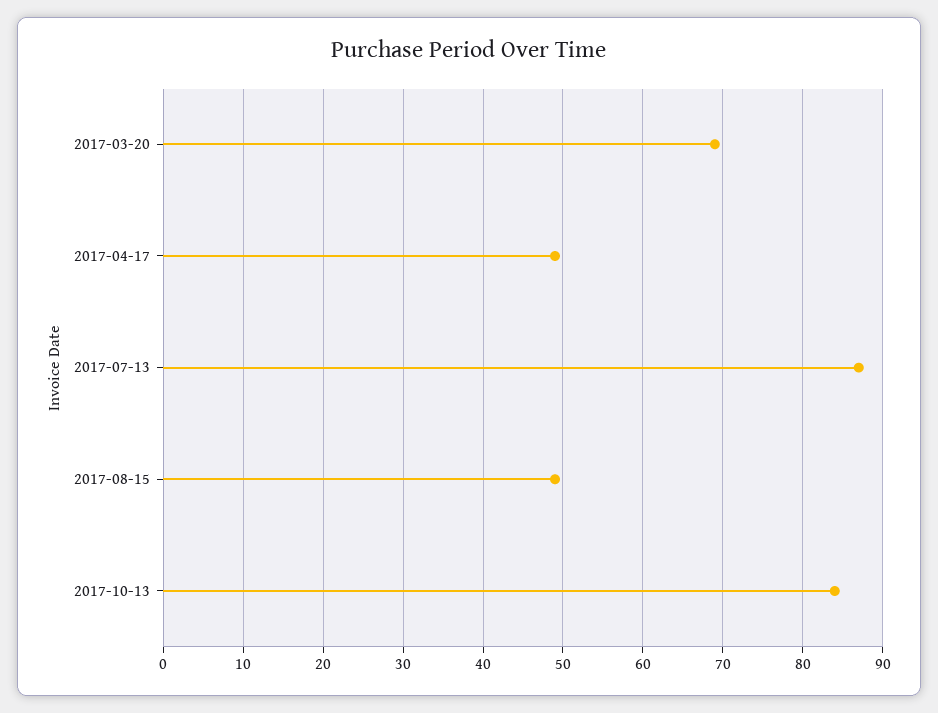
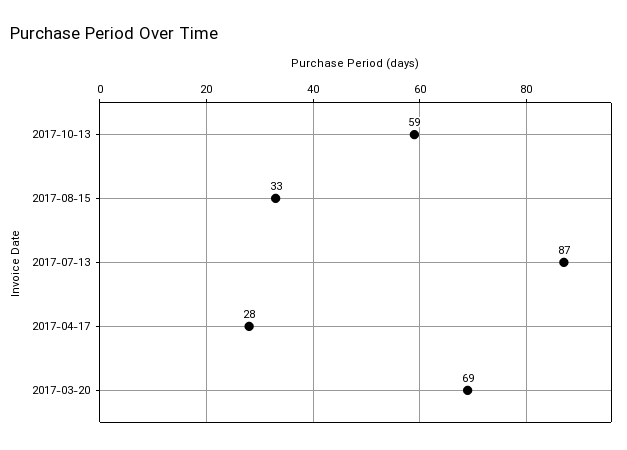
2017-04-17: 49 -> 28
2017-08-15: 49 -> 33
2017-10-13: 84 -> 59

